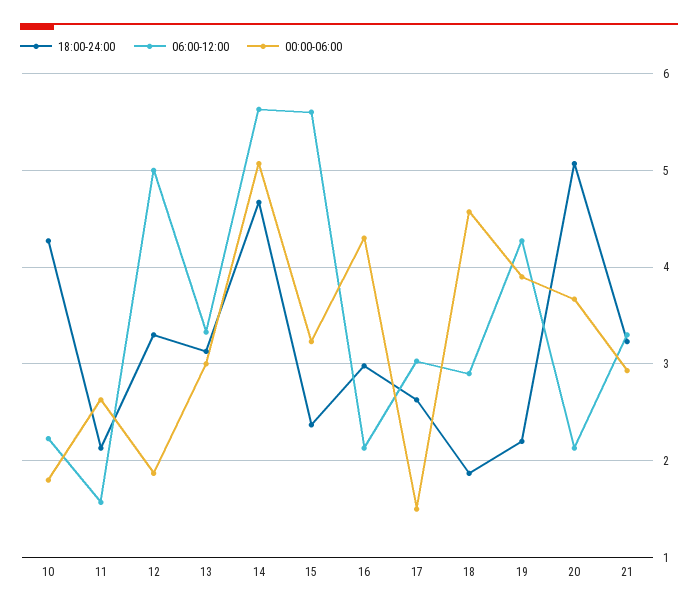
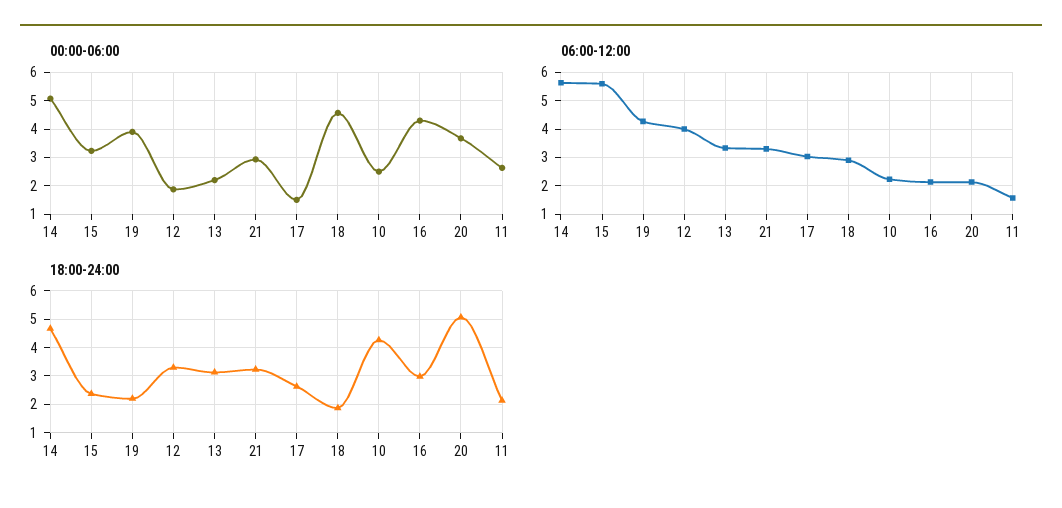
00:00-06:00, 10: 1.8 -> 2.5
06:00-12:00, 12: 5 -> 4
00:00-06:00, 13: 3 -> 2.25

